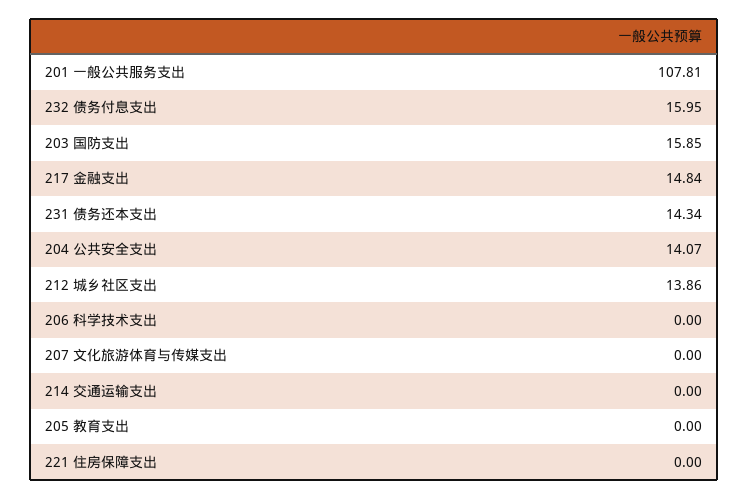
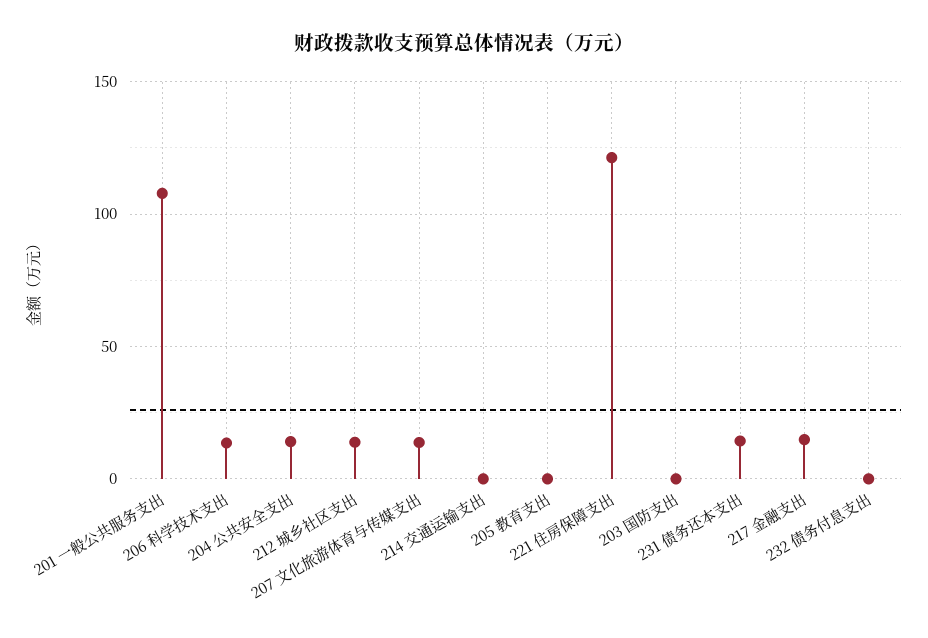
232 债务付息支出: 15.95 -> 0
203 国防支出: 15.85 -> 0
206 科学技术支出: 0 -> 15
207 文化旅游体育与传媒支出: 0 -> 15
221 住房保障支出: 0 -> 120

